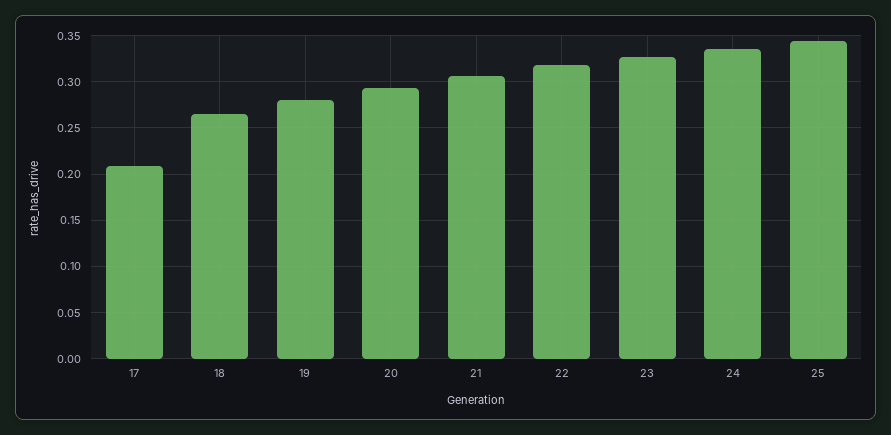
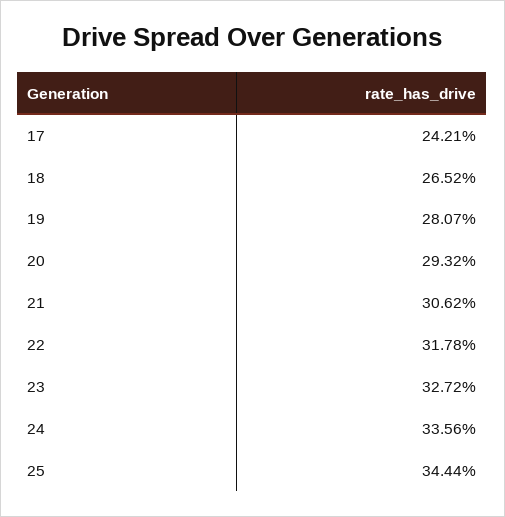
17: 0.21 -> 0.2421

